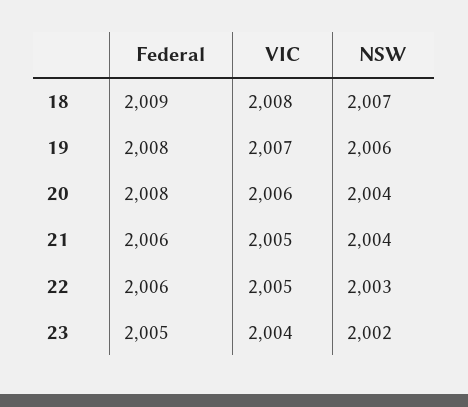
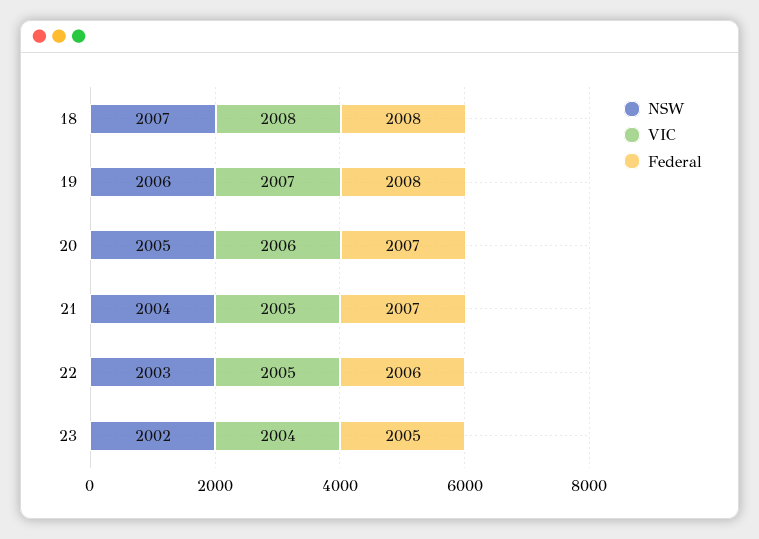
Federal, 18: 2009 -> 2008
Federal, 20: 2008 -> 2007
NSW, 20: 2004 -> 2005
Federal, 21: 2006 -> 2007

